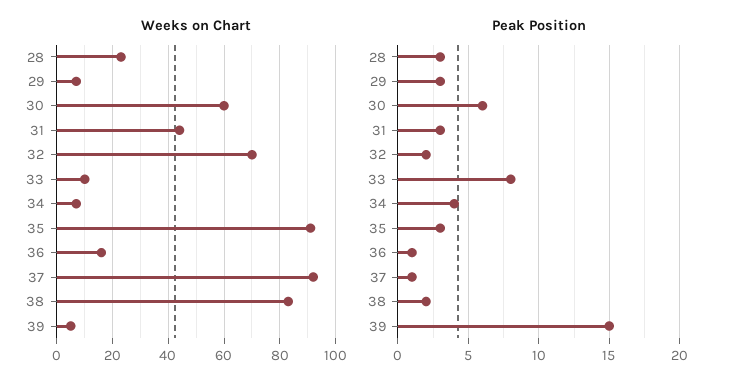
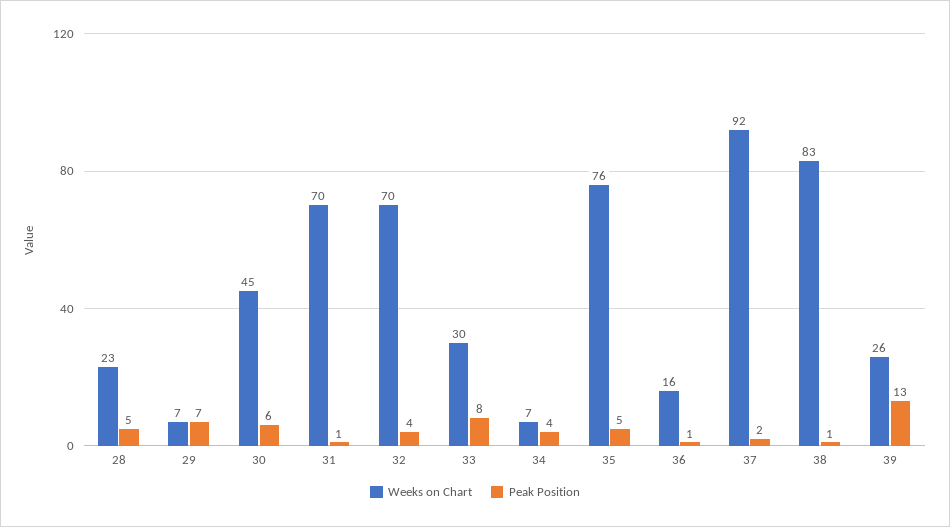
Weeks on Chart, 30: 60 -> 45
Weeks on Chart, 31: 45 -> 70
Weeks on Chart, 33: 10 -> 30
Weeks on Chart, 35: 90 -> 76
Weeks on Chart, 39: 5 -> 26
Peak Position, 28: 3 -> 5
Peak Position, 29: 3 -> 7
Peak Position, 31: 3 -> 1
Peak Position, 32: 2 -> 4
Peak Position, 35: 3 -> 5
Peak Position, 37: 1 -> 2
Peak Position, 38: 2 -> 1
Peak Position, 39: 15 -> 13

